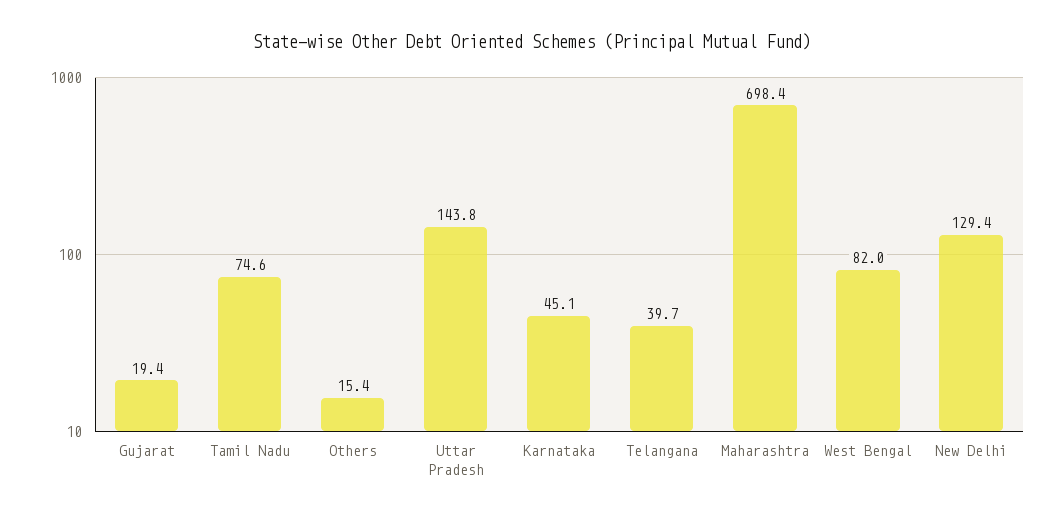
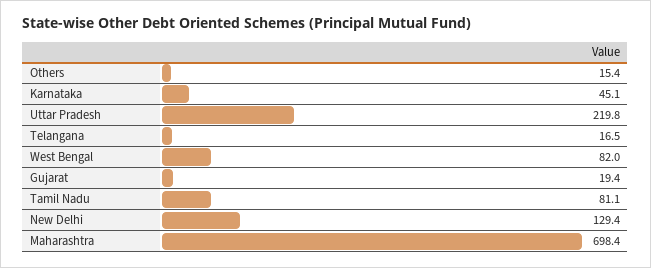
Tamil Nadu: 74.6 -> 81.1
Uttar Pradesh: 143.8 -> 219.8
Telangana: 39.7 -> 16.5

